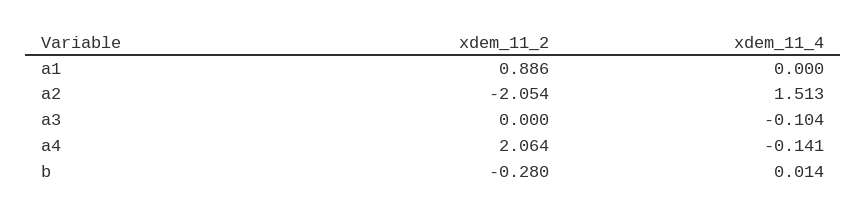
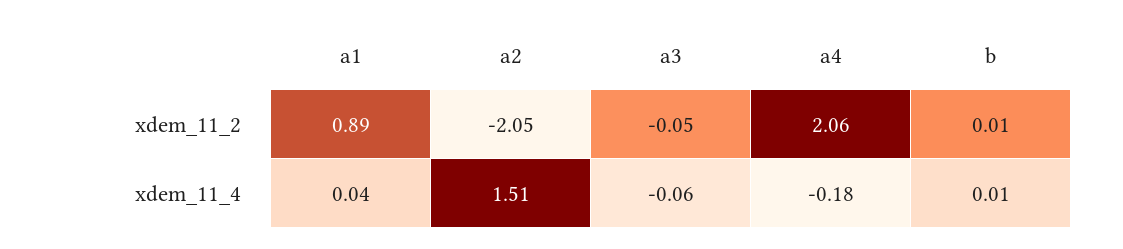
xdem_11_4, a1: 0 -> 0.04
xdem_11_2, a3: 0 -> -0.05
xdem_11_4, a3: -0.104 -> -0.06
xdem_11_4, a4: -0.141 -> -0.18
xdem_11_2, b: -0.28 -> 0.01

